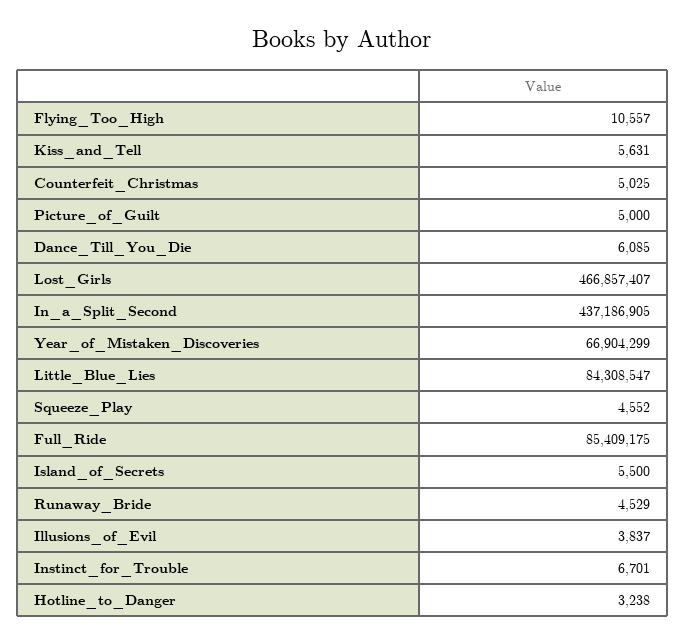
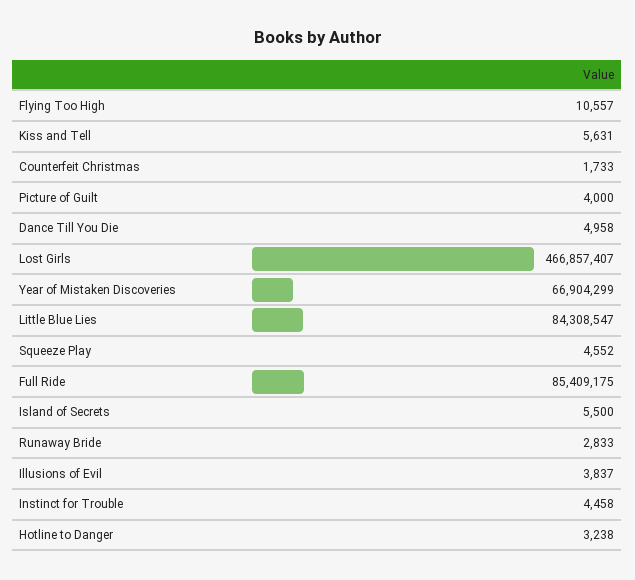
Counterfeit_Christmas: 5025 -> 1733
Picture_of_Guilt: 5000 -> 4000
Dance_Till_You_Die: 6085 -> 4958
In_a_Split_Second: 437186905 -> none
Runaway_Bride: 4529 -> 2833
Instinct_for_Trouble: 6701 -> 4458

